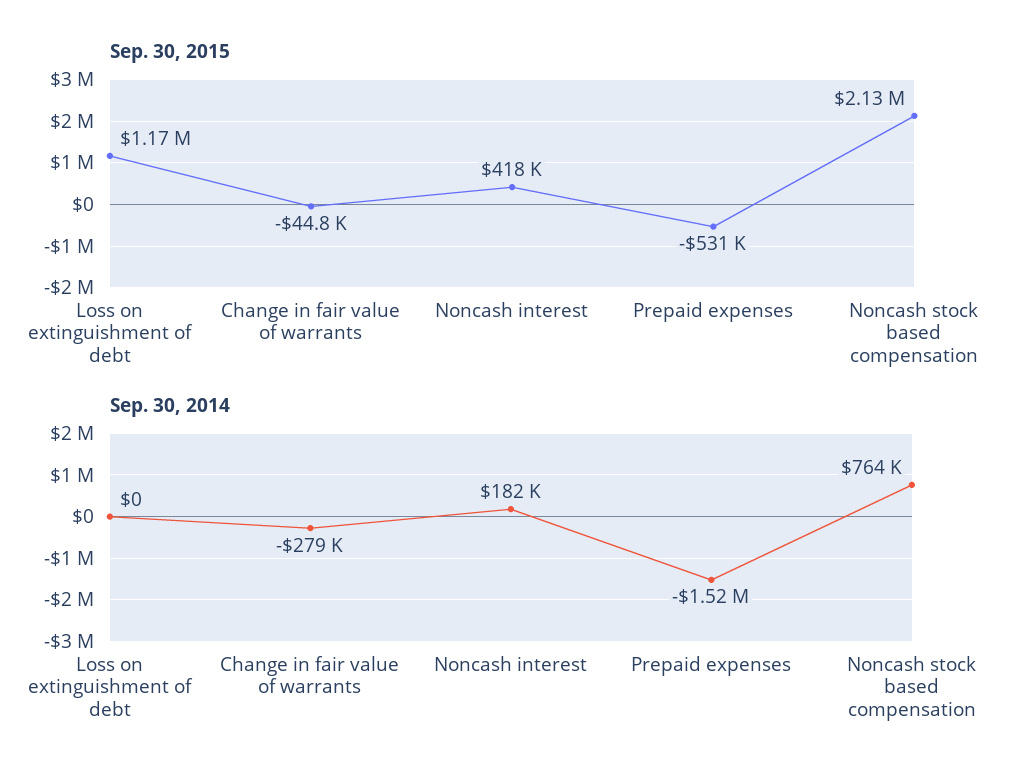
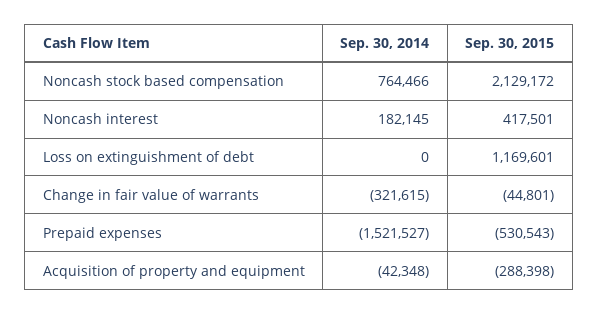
Sep. 30, 2014, Change in fair value of warrants: -279000 -> -321615
Sep. 30, 2014, Acquisition of property and equipment: none -> -42348
Sep. 30, 2015, Acquisition of property and equipment: none -> -288398

